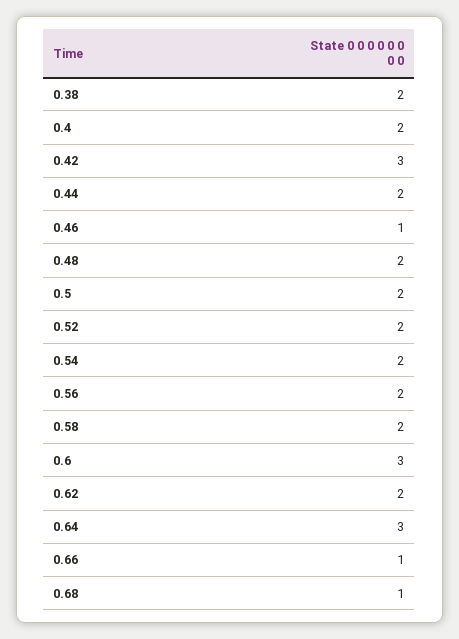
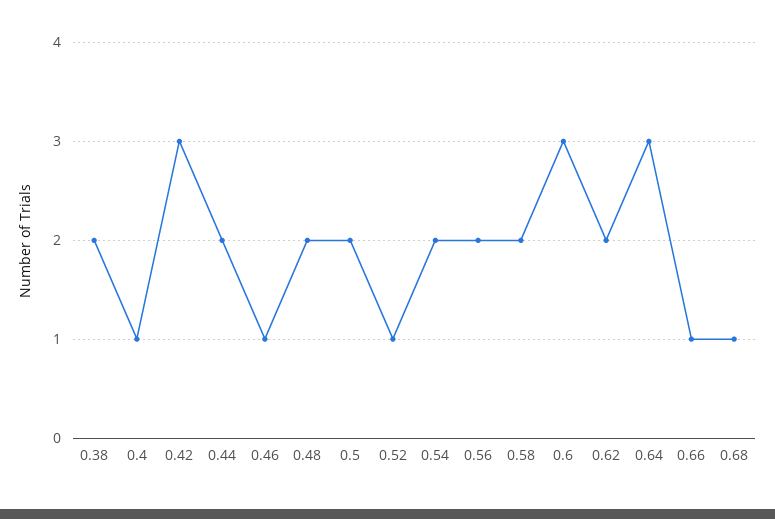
0.4: 2 -> 1
0.52: 2 -> 1

